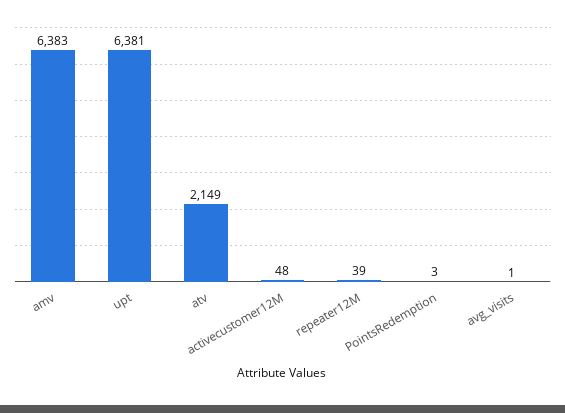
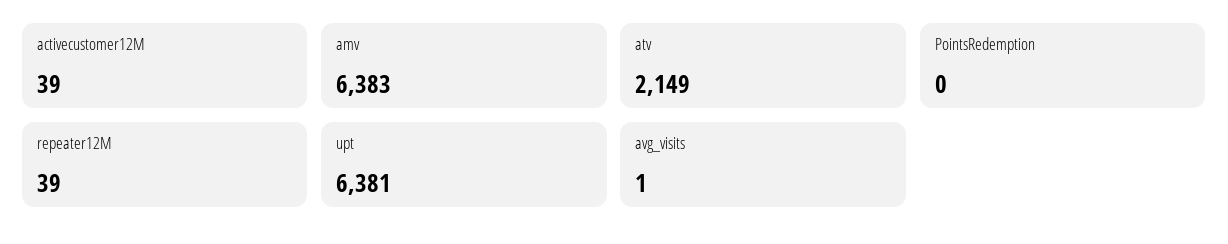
activecustomer12M: 48 -> 39
PointsRedemption: 3 -> 0

